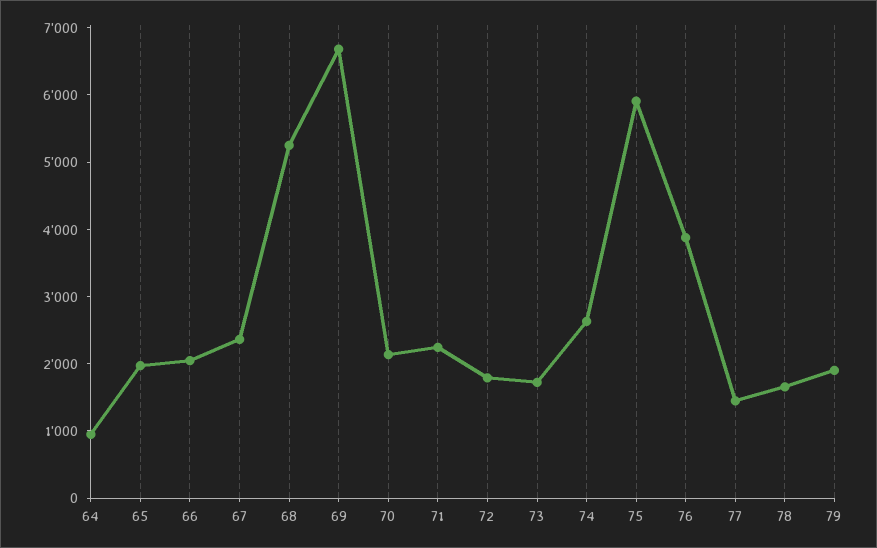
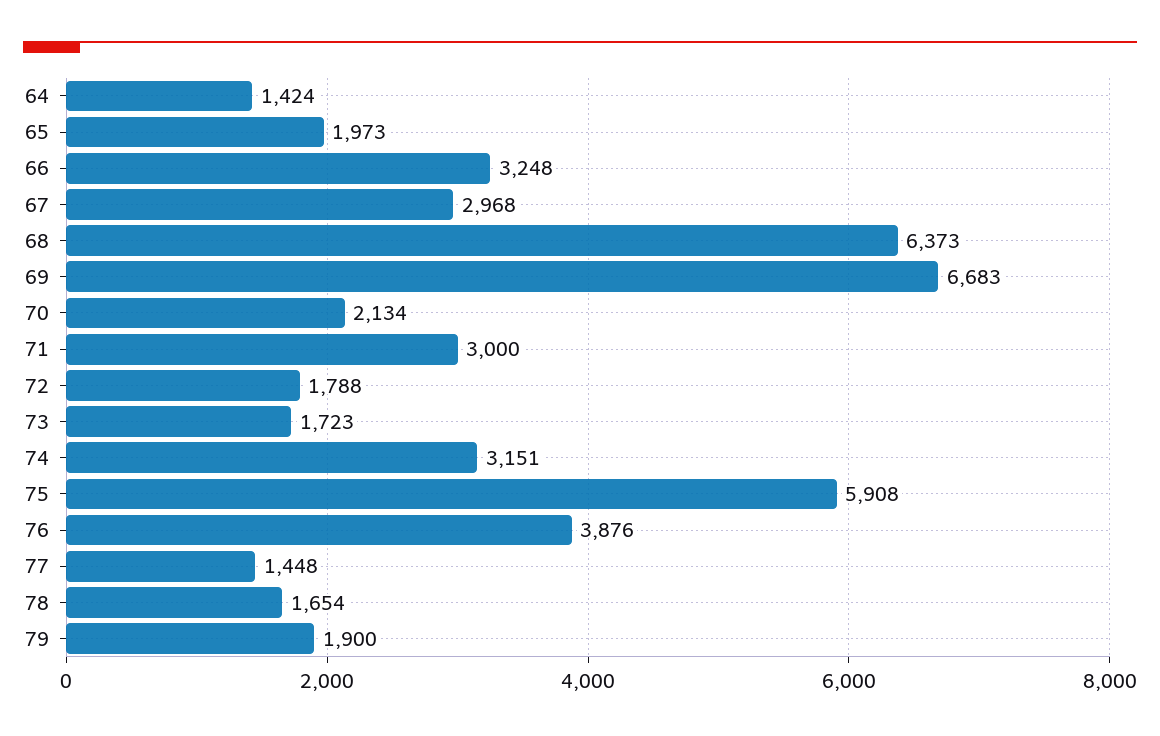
64: 1000 -> 1424
66: 2000 -> 3248
67: 2400 -> 2968
68: 5200 -> 6373
71: 2200 -> 3000
74: 2600 -> 3151

